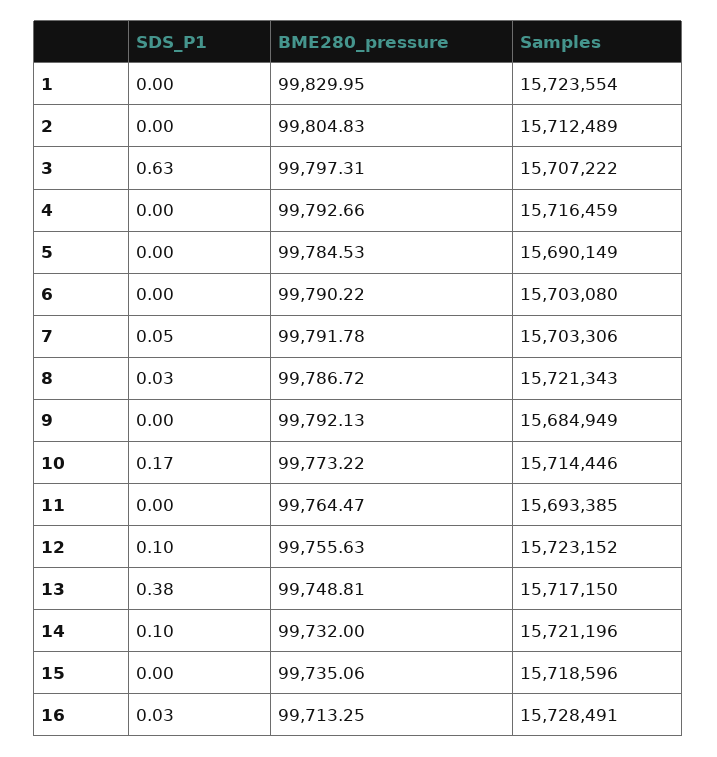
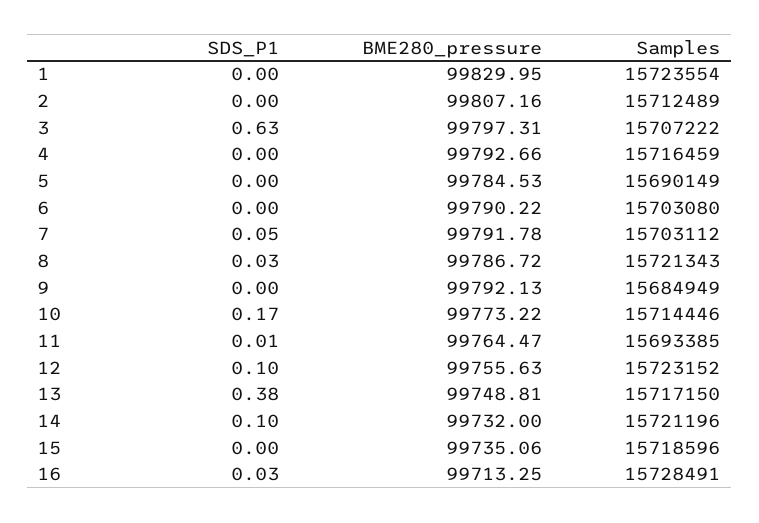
BME280_pressure, 2: 99804.83 -> 99807.16
Samples, 7: 15703306 -> 15703112
SDS_P1, 11: 0 -> 0.01

